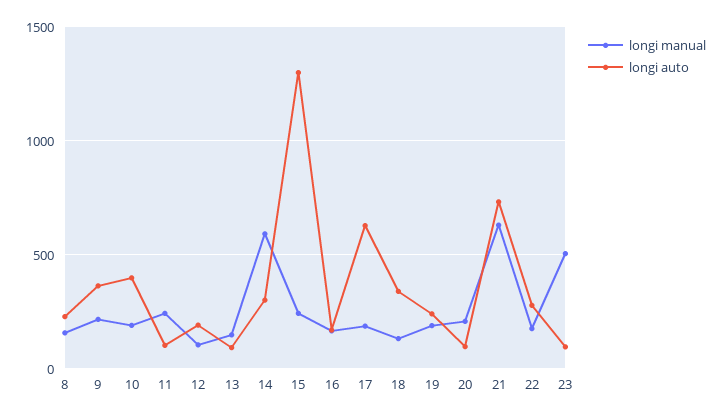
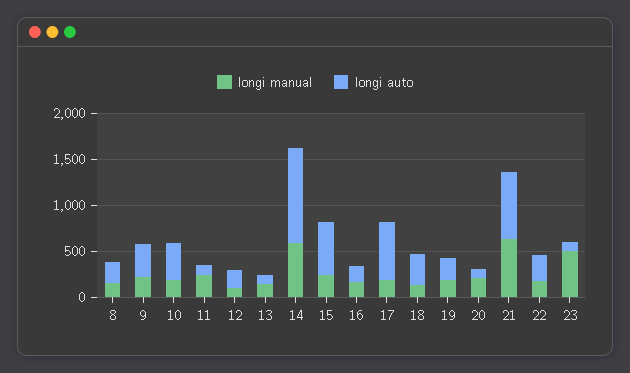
longi auto, 14: 300 -> 1000
longi auto, 15: 1300 -> 600

